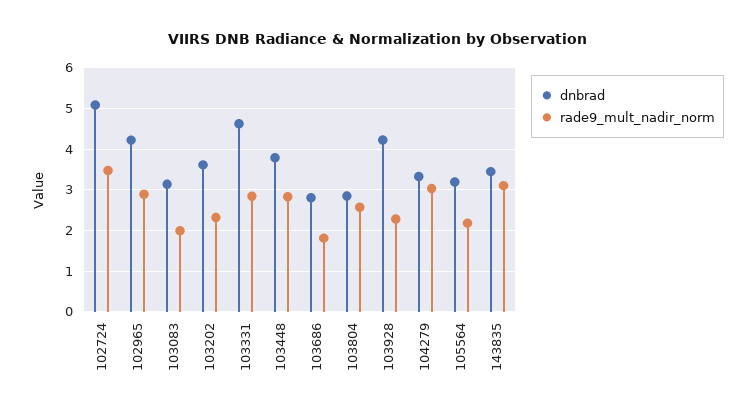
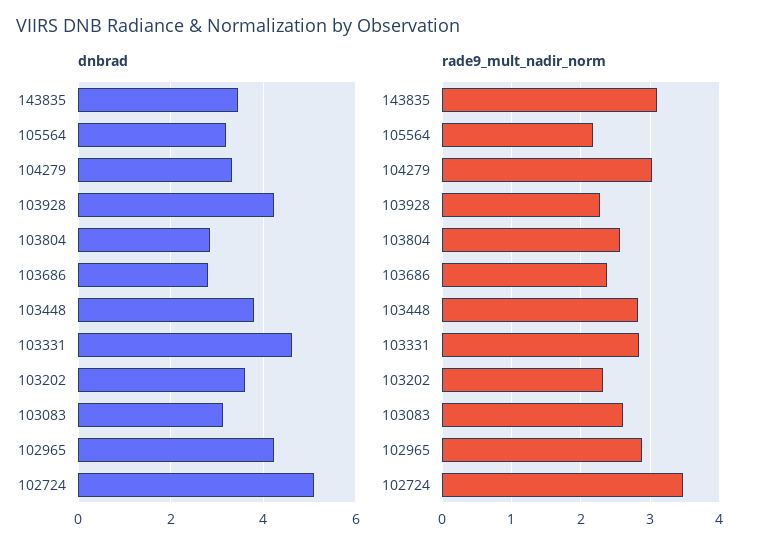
rade9_mult_nadir_norm, 103083: 2 -> 2.6
rade9_mult_nadir_norm, 103686: 1.8 -> 2.4

